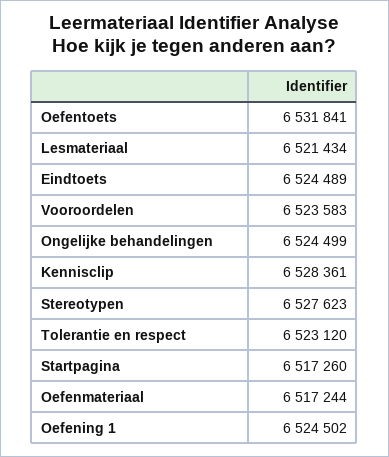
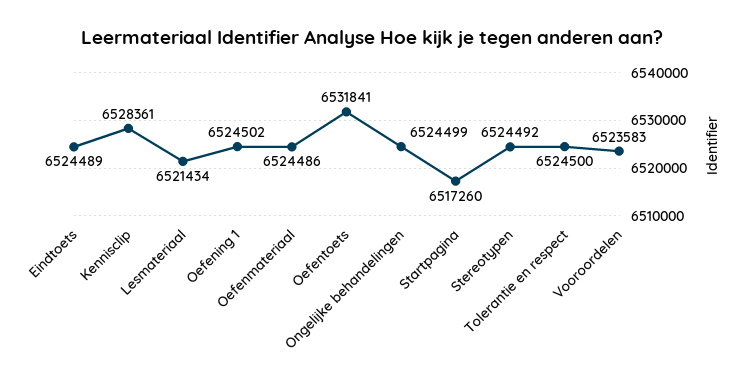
Stereotypen: 6527623 -> 6524492
Tolerantie en respect: 6523120 -> 6524500
Oefenmateriaal: 6517244 -> 6524486

